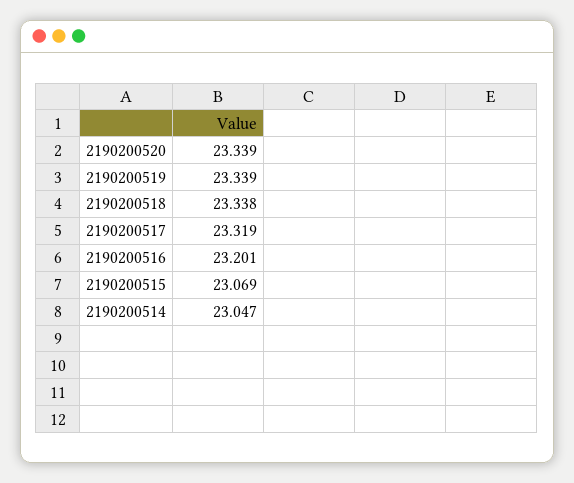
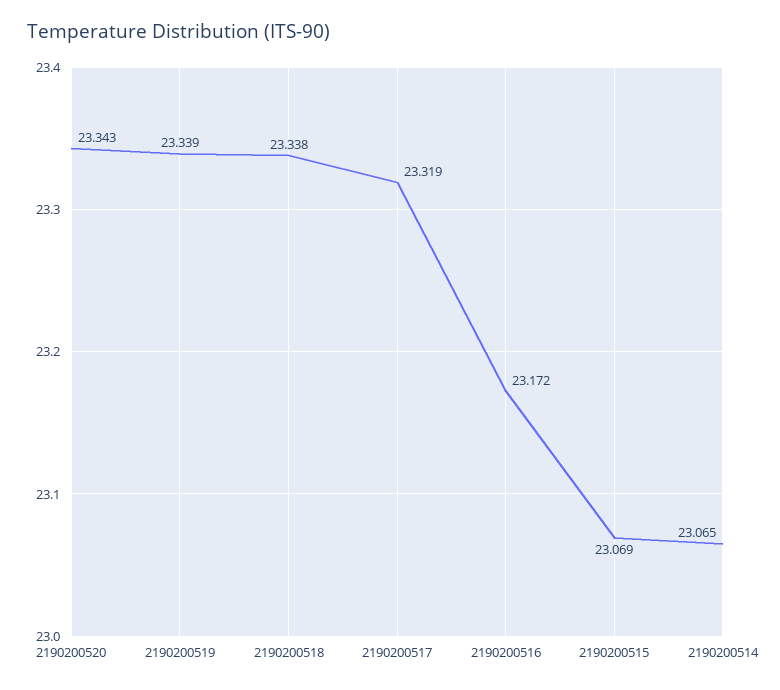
2190200520: 23.339 -> 23.343
2190200516: 23.201 -> 23.172
2190200514: 23.047 -> 23.065

